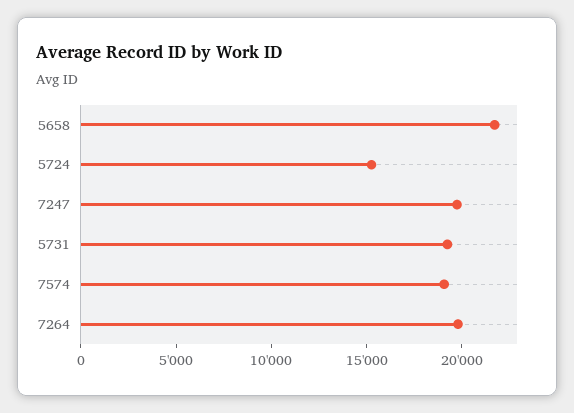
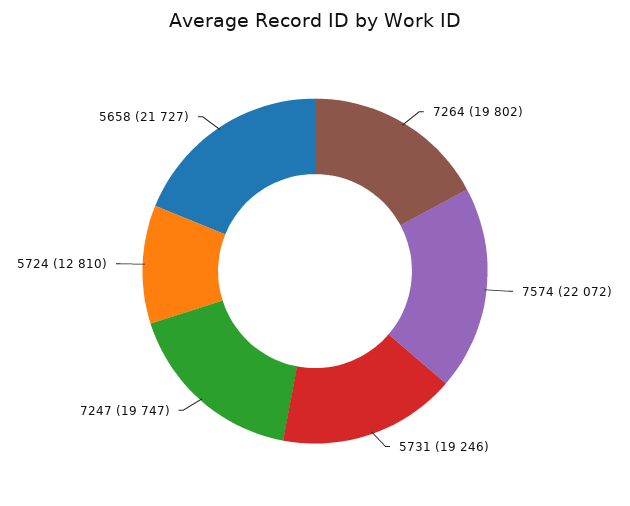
5724: 15000 -> 12810
7574: 19000 -> 22072

